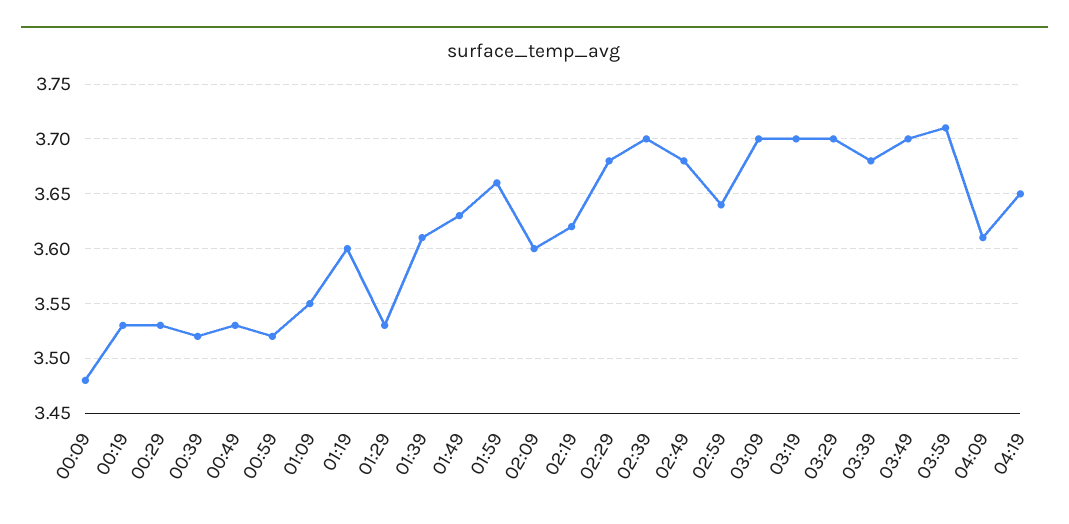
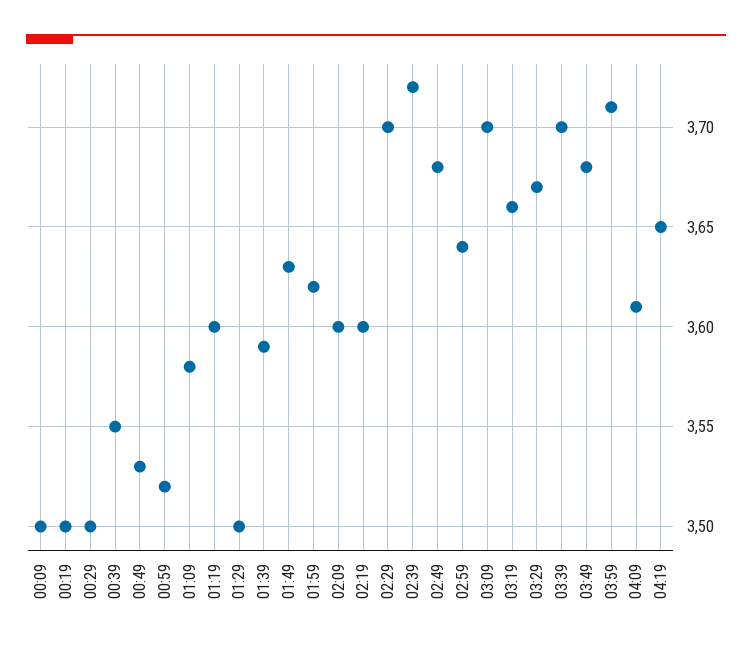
00:09: 3.48 -> 3.5
00:19: 3.53 -> 3.5
00:29: 3.53 -> 3.5
00:39: 3.52 -> 3.55
01:09: 3.55 -> 3.58
01:29: 3.53 -> 3.5
01:39: 3.61 -> 3.59
01:59: 3.66 -> 3.62
02:19: 3.62 -> 3.6
02:29: 3.68 -> 3.7
02:39: 3.7 -> 3.72
03:19: 3.7 -> 3.66
03:29: 3.7 -> 3.67
03:39: 3.68 -> 3.7
03:49: 3.7 -> 3.68

